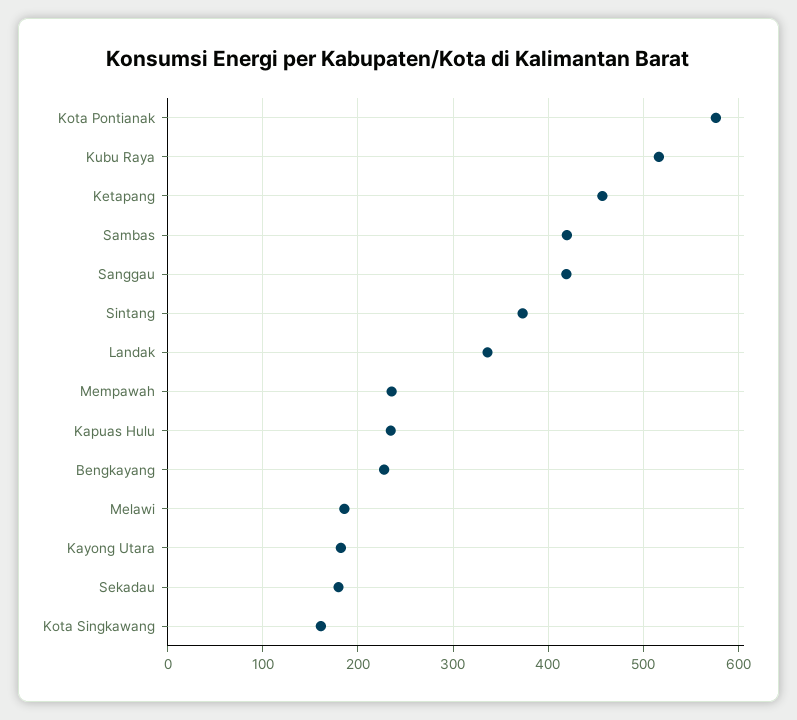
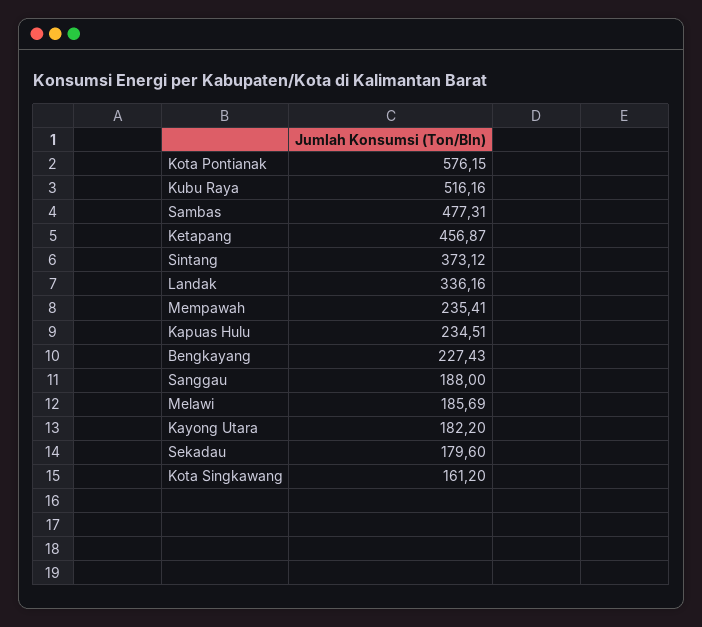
Sambas: 420 -> 477.31
Sanggau: 420 -> 188

